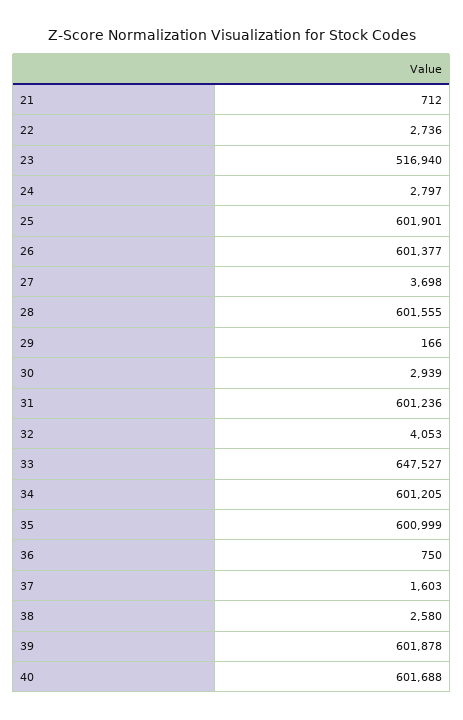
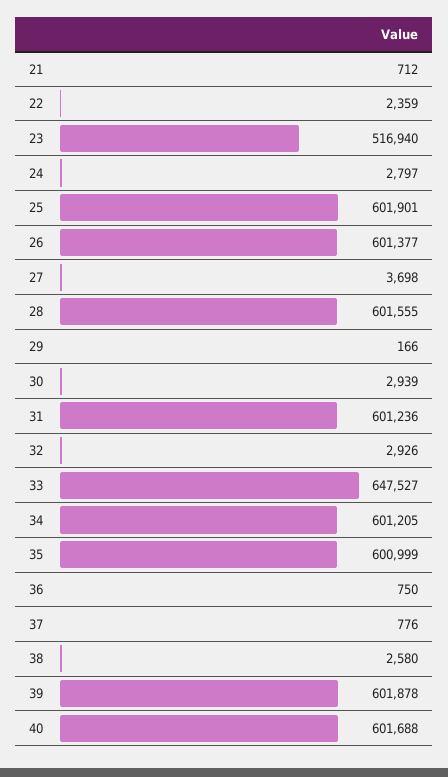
22: 2736 -> 2359
32: 4053 -> 2926
37: 1603 -> 776

